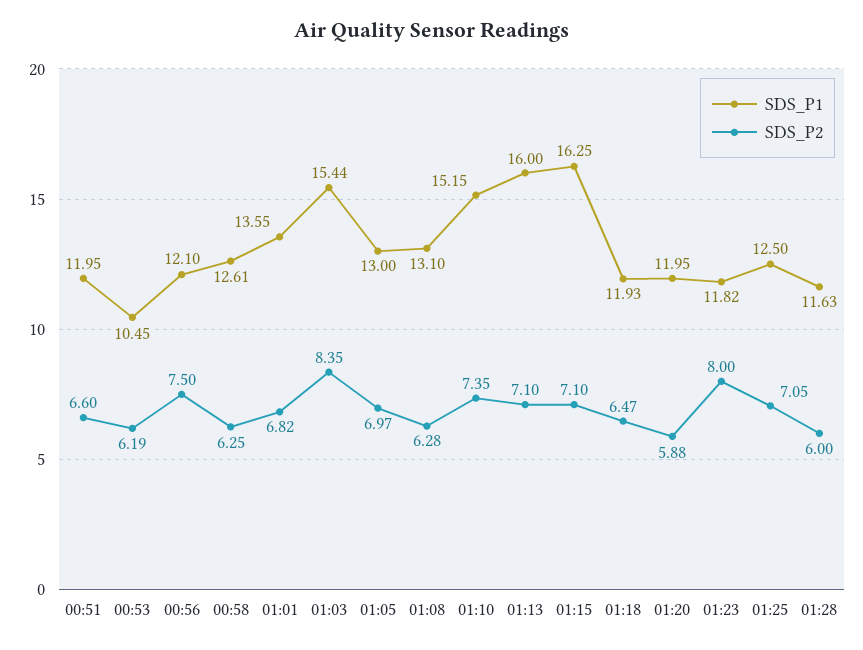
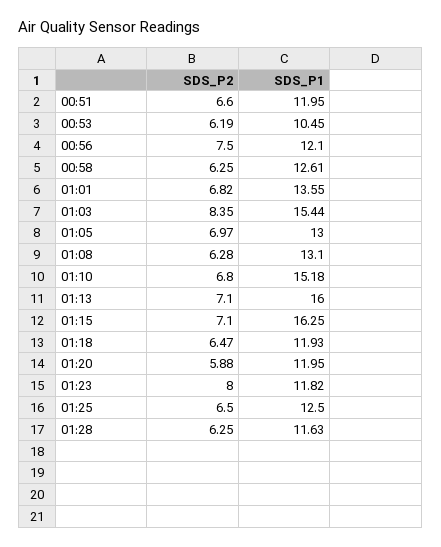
SDS_P1, 01:10: 15.15 -> 15.18
SDS_P2, 01:10: 7.35 -> 6.8
SDS_P2, 01:25: 7.05 -> 6.5
SDS_P2, 01:28: 6 -> 6.25

